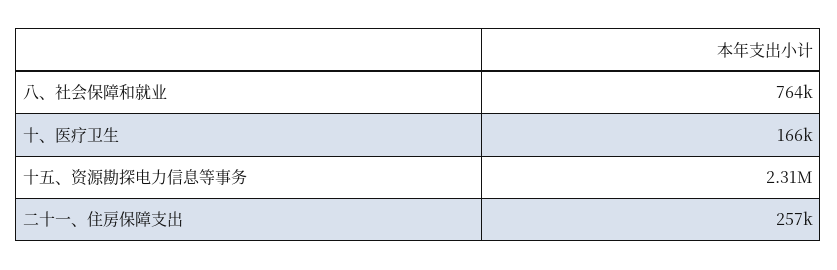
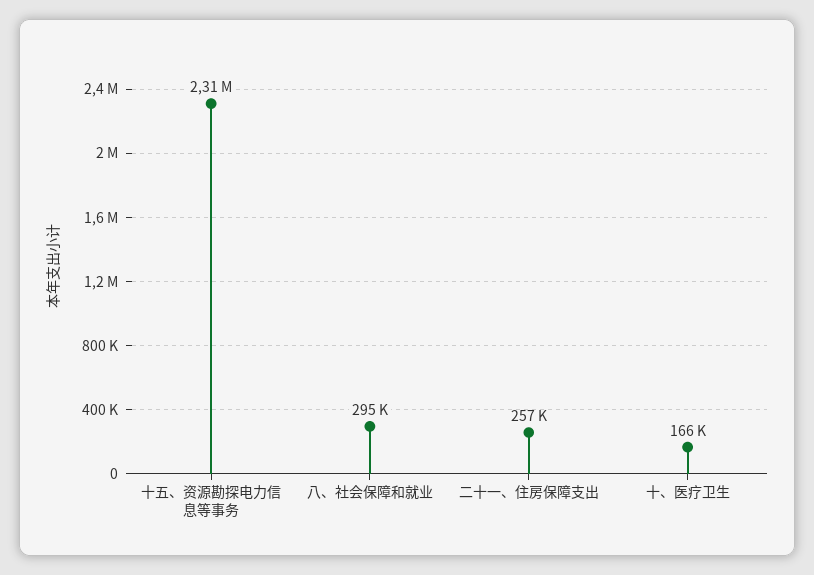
八、社会保障和就业: 764000 -> 295000

